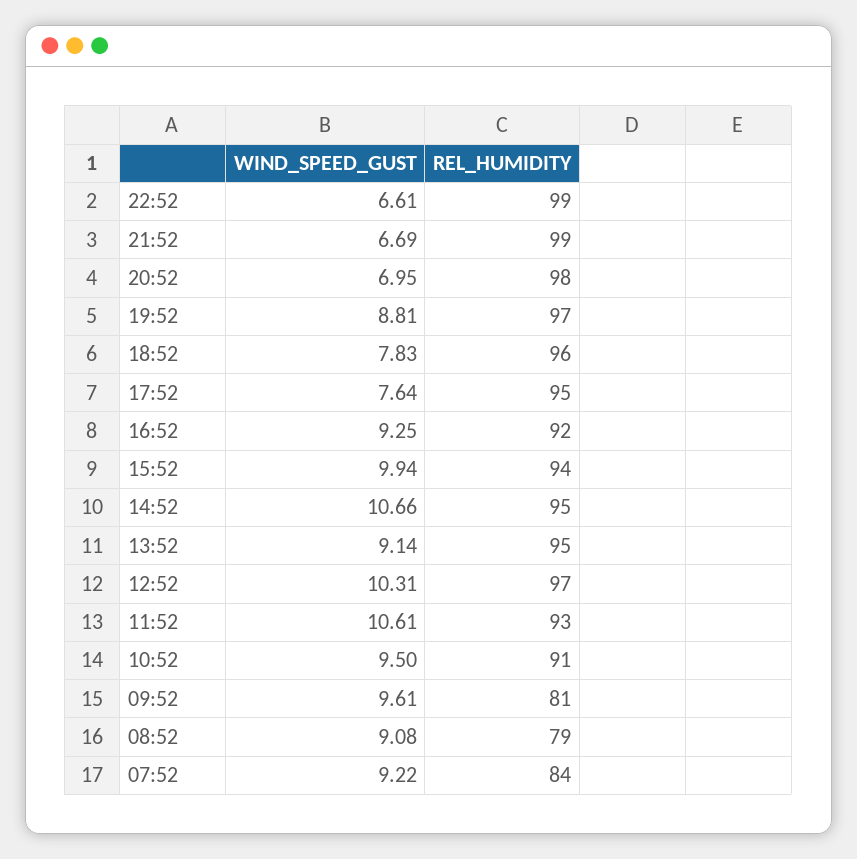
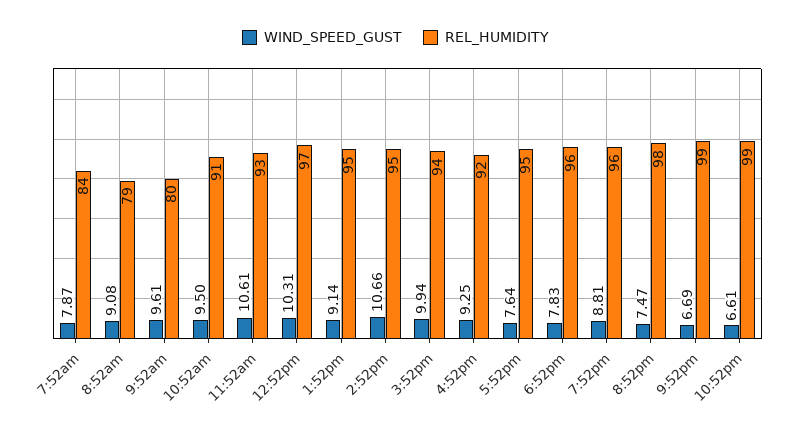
WIND_SPEED_GUST, 20:52: 6.95 -> 7.47
REL_HUMIDITY, 19:52: 97 -> 96
REL_HUMIDITY, 09:52: 81 -> 80
WIND_SPEED_GUST, 07:52: 9.22 -> 7.87

